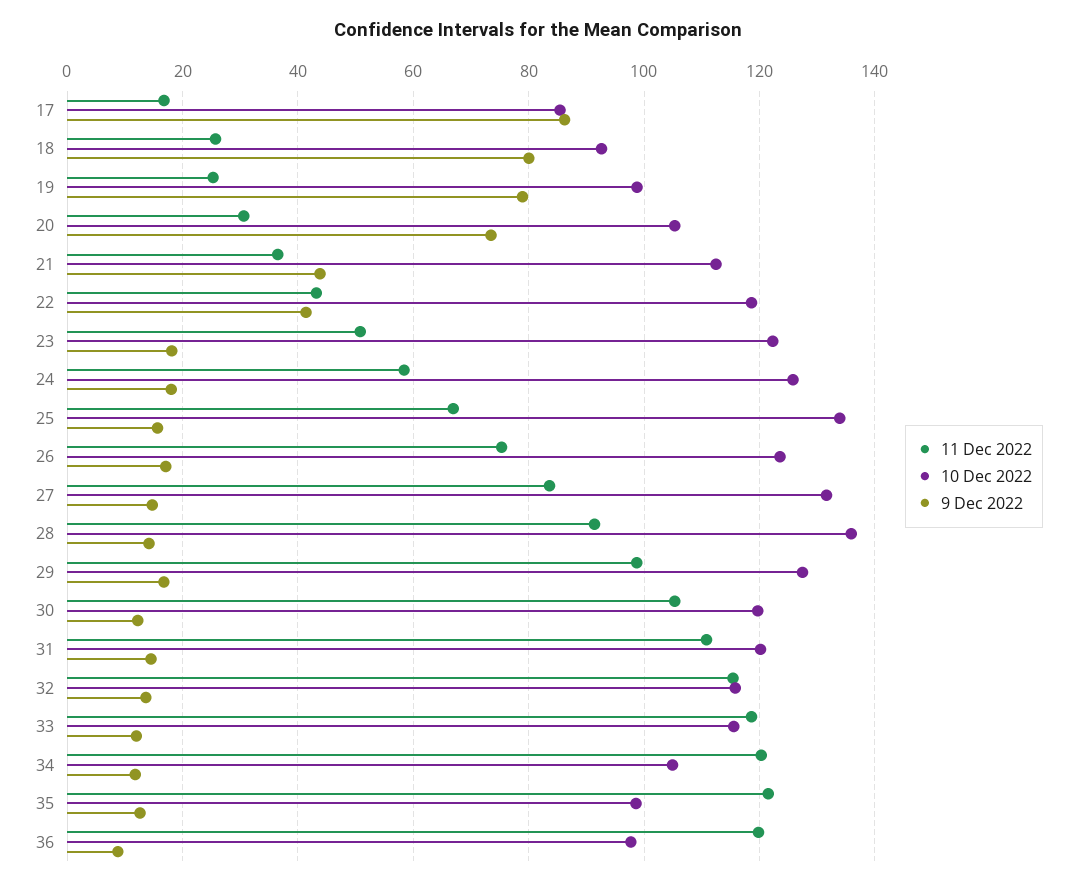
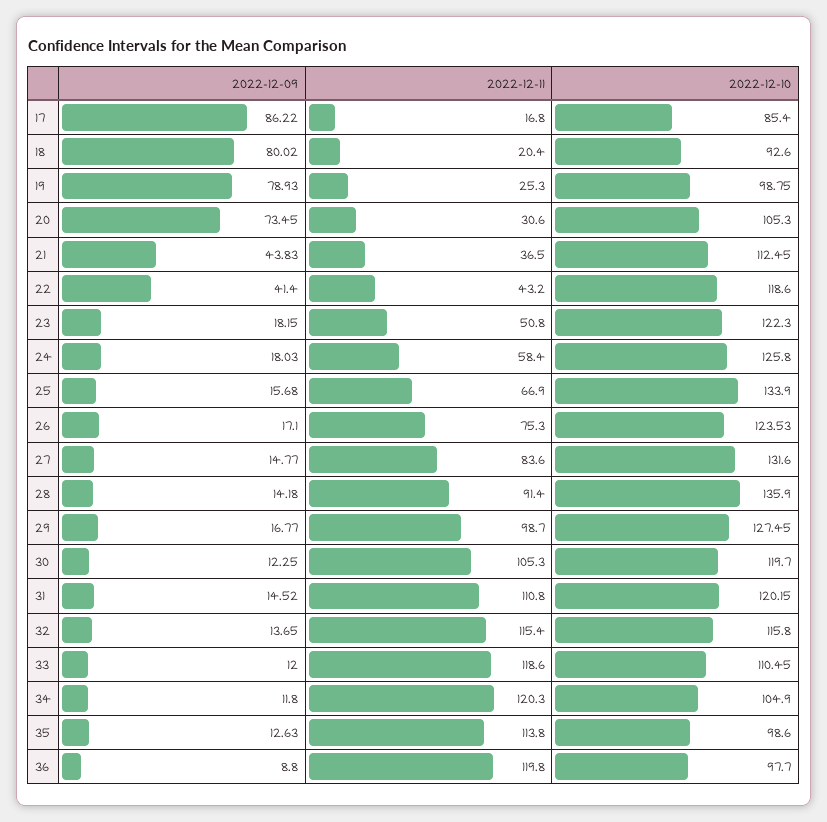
11 Dec 2022, 18: 26 -> 20.4
10 Dec 2022, 33: 116 -> 110.45
11 Dec 2022, 35: 122 -> 113.8

